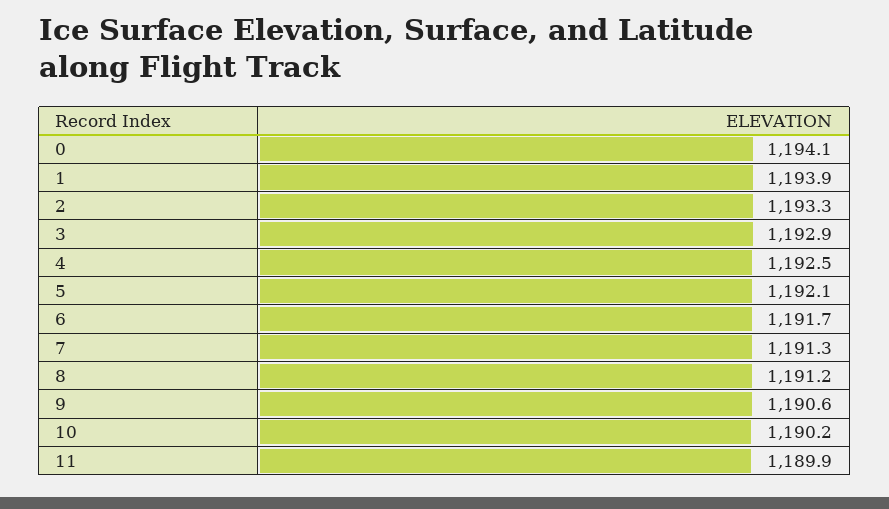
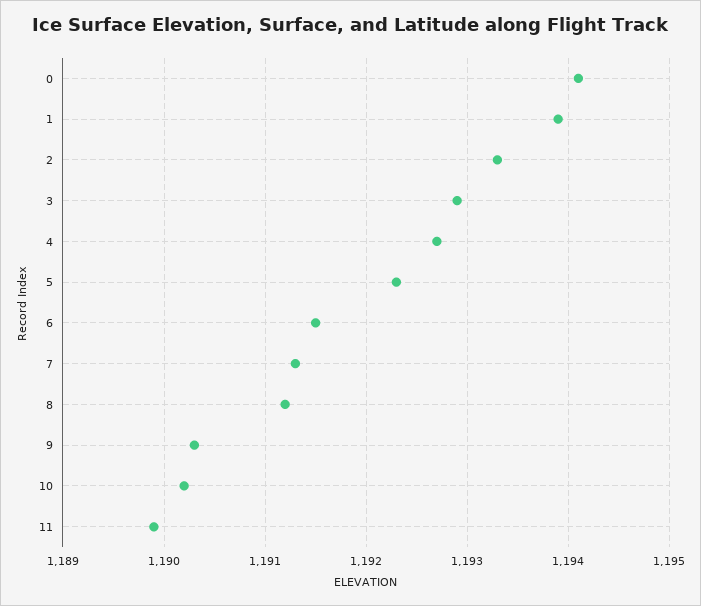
4: 1192.5 -> 1192.7
5: 1192.1 -> 1192.3
6: 1191.7 -> 1191.5
9: 1190.6 -> 1190.3

